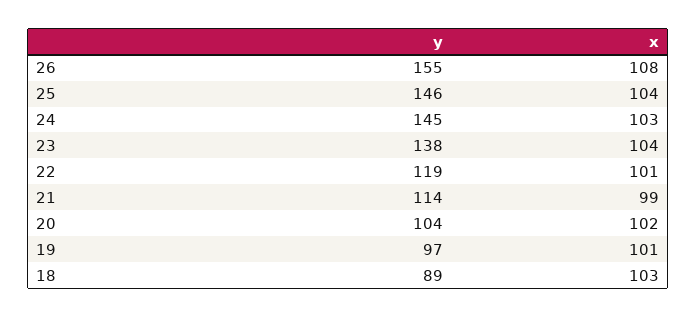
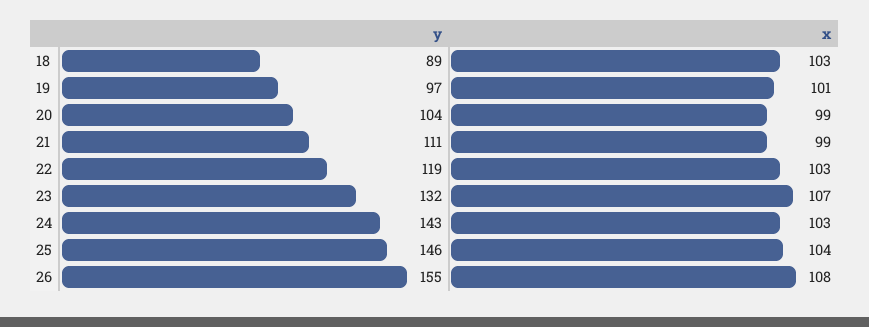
y, 24: 145 -> 143
y, 23: 138 -> 132
x, 23: 104 -> 107
x, 22: 101 -> 103
y, 21: 114 -> 111
x, 20: 102 -> 99

